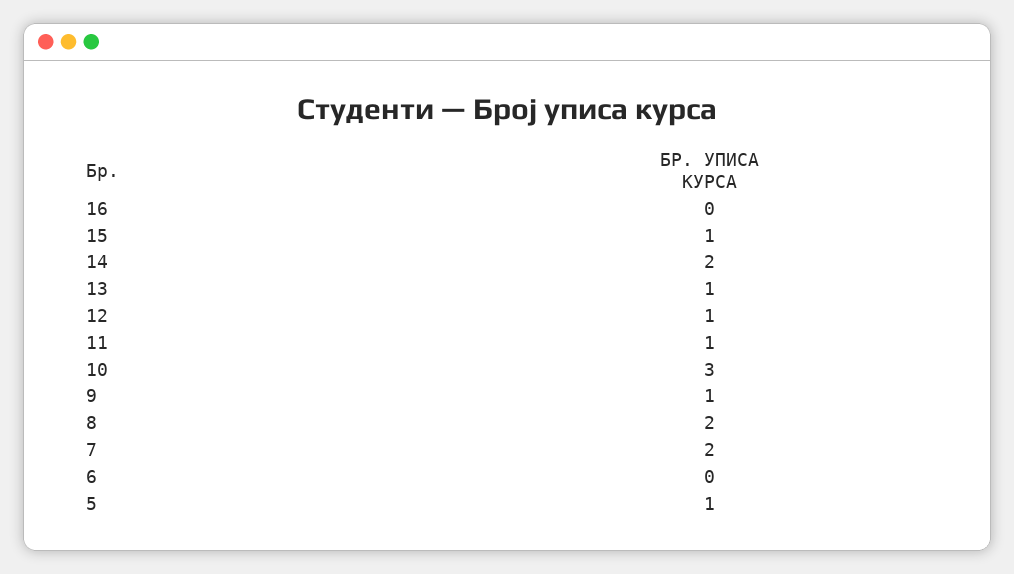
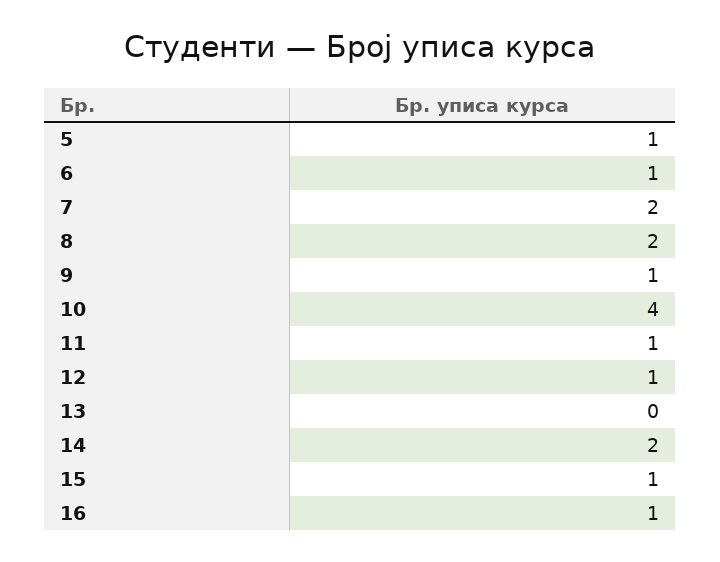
16: 0 -> 1
13: 1 -> 0
10: 3 -> 4
6: 0 -> 1

